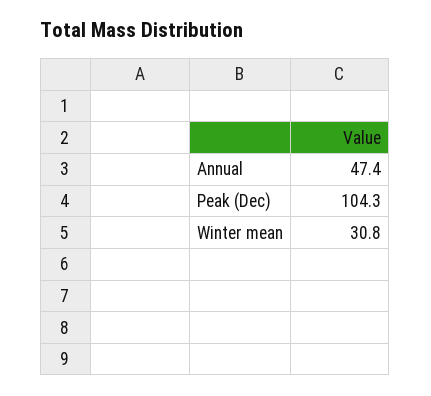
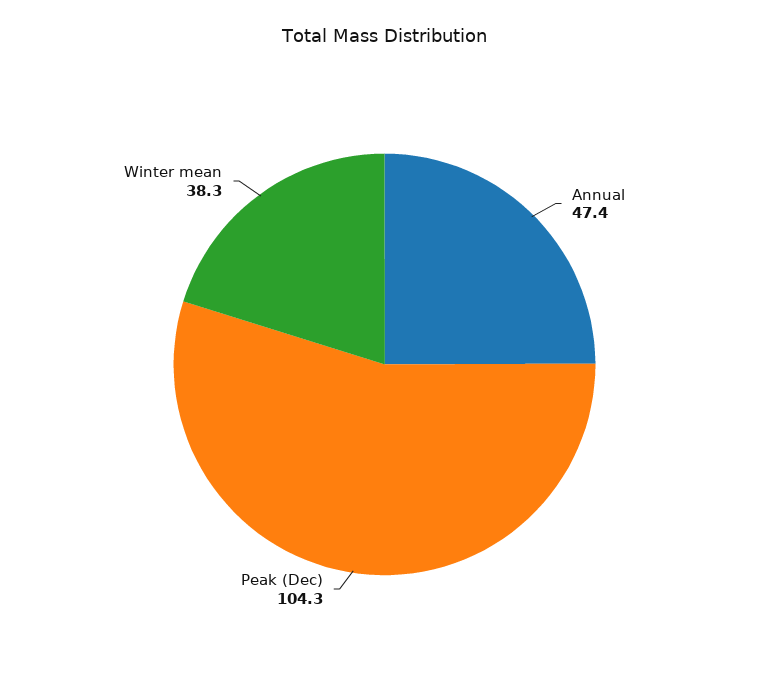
Winter mean: 30.8 -> 38.3

